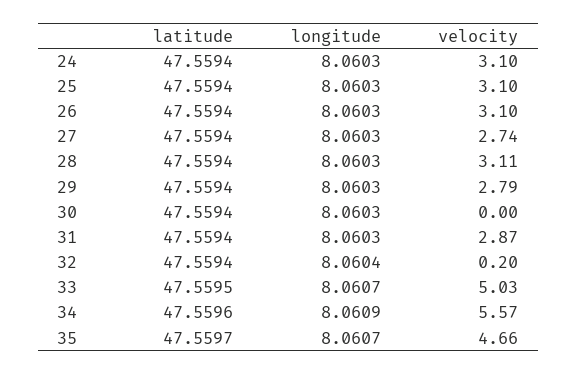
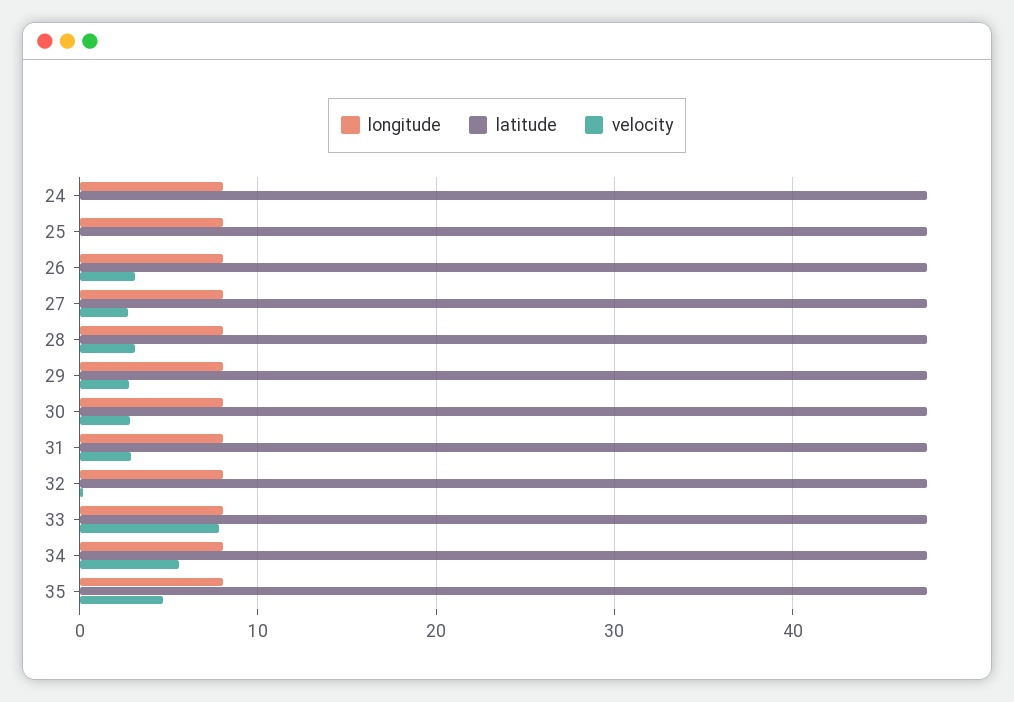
velocity, 24: 3.1 -> 0
velocity, 25: 3.1 -> 0
velocity, 30: 0 -> 3
velocity, 33: 5.03 -> 8

